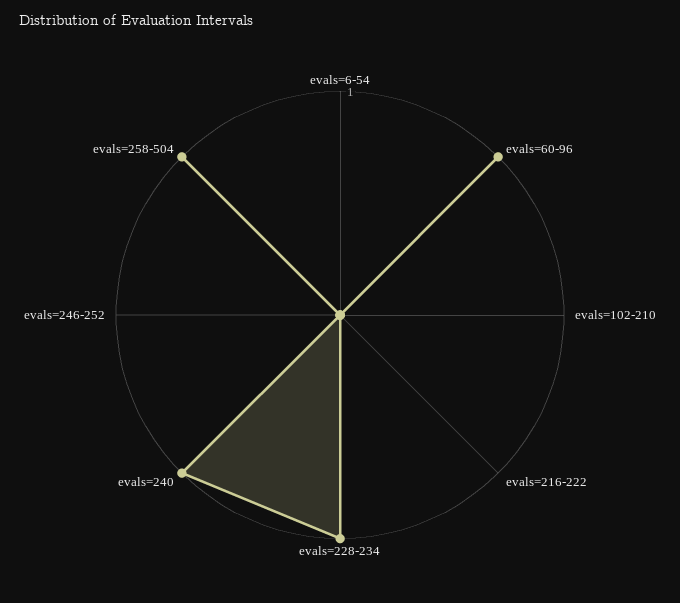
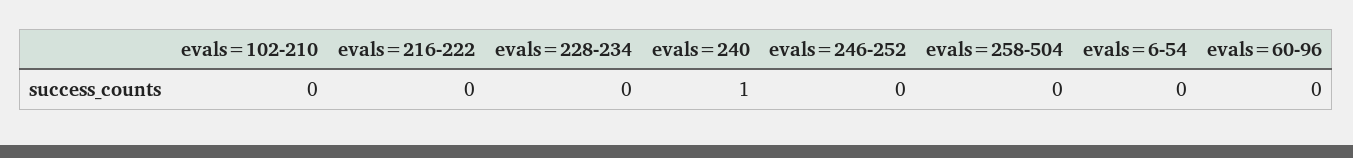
evals=60-96: 1 -> 0
evals=228-234: 1 -> 0
evals=258-504: 1 -> 0

